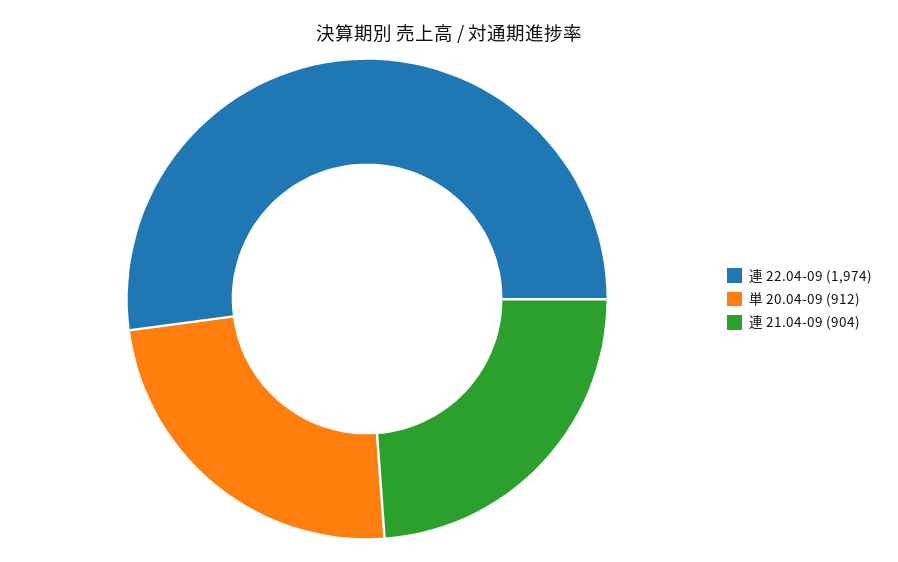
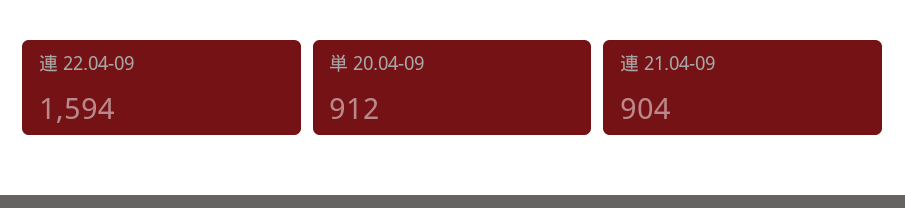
連 22.04-09: 1974 -> 1594

